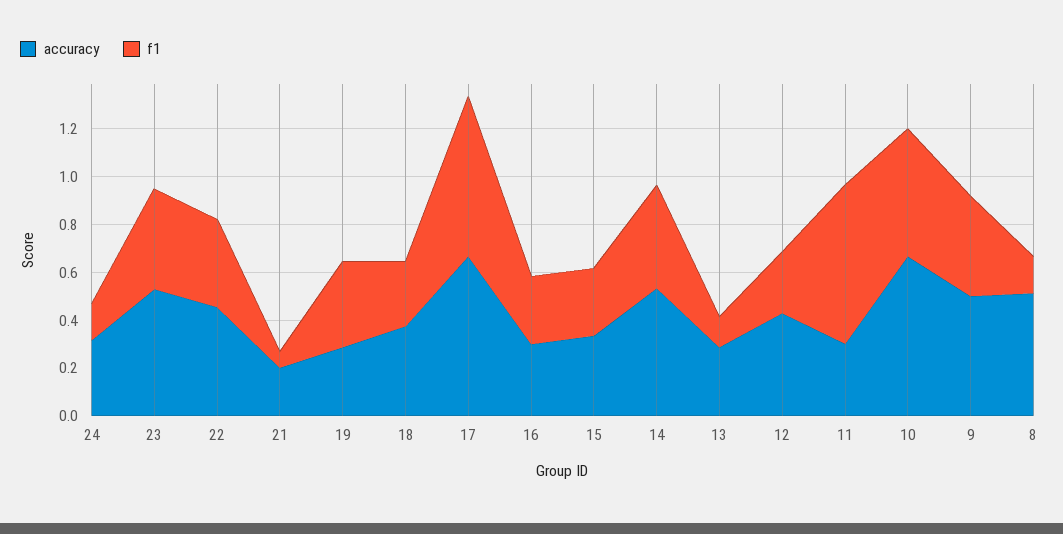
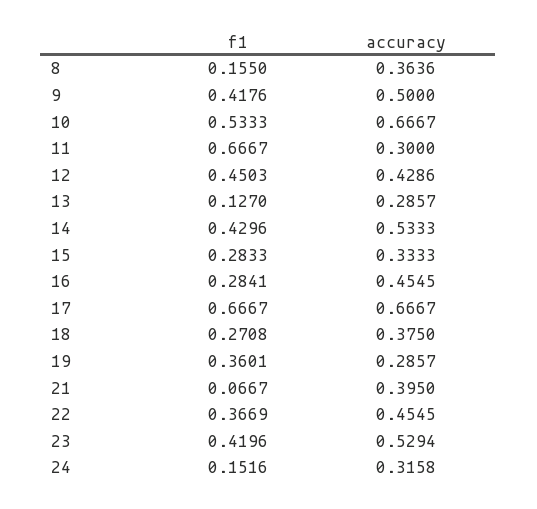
accuracy, 21: 0.2 -> 0.395
accuracy, 16: 0.3 -> 0.4545
f1, 12: 0.25 -> 0.4503
accuracy, 8: 0.5 -> 0.3636

